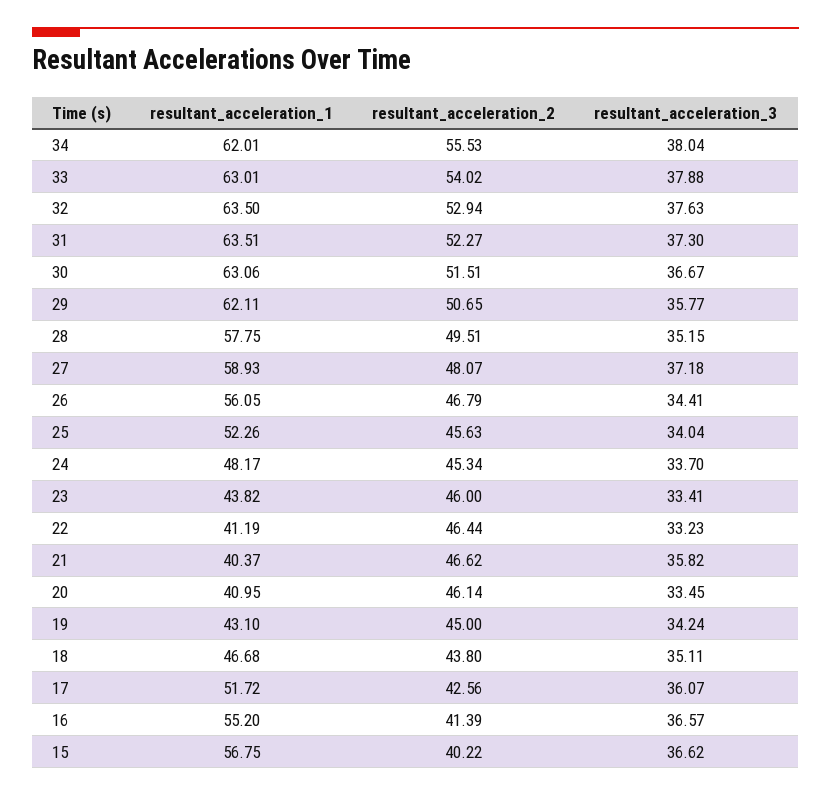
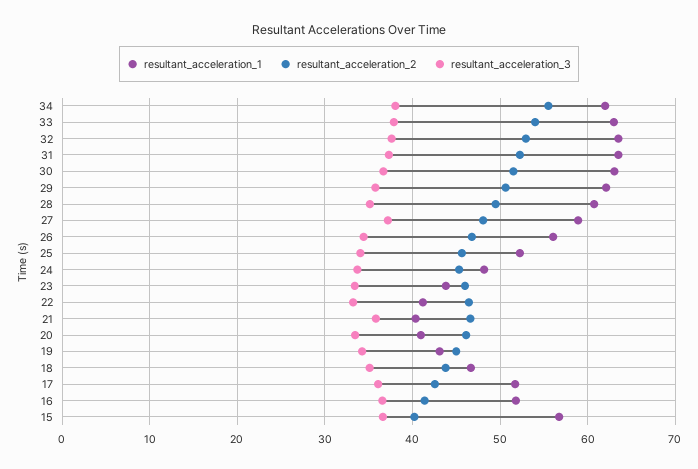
resultant_acceleration_1, 28: 57.75 -> 61
resultant_acceleration_1, 16: 55.2 -> 52

